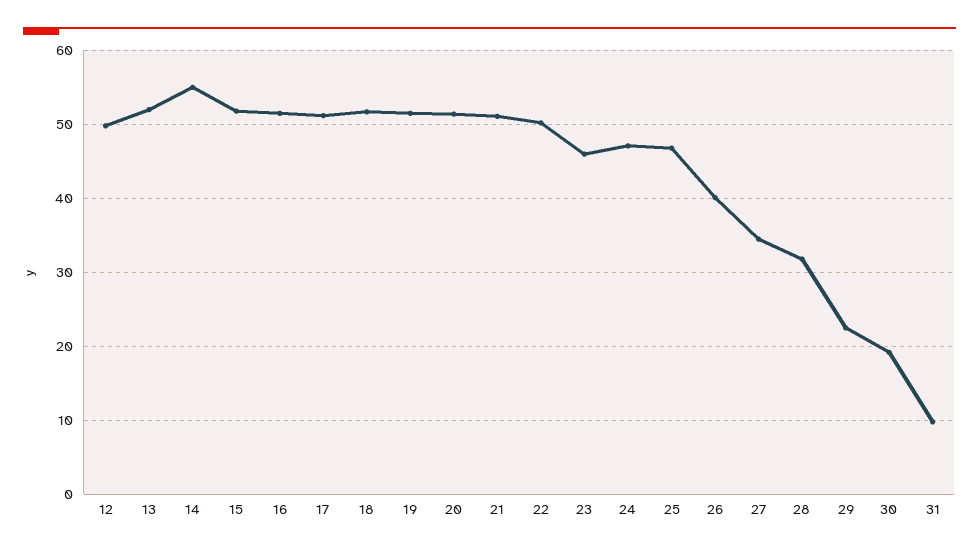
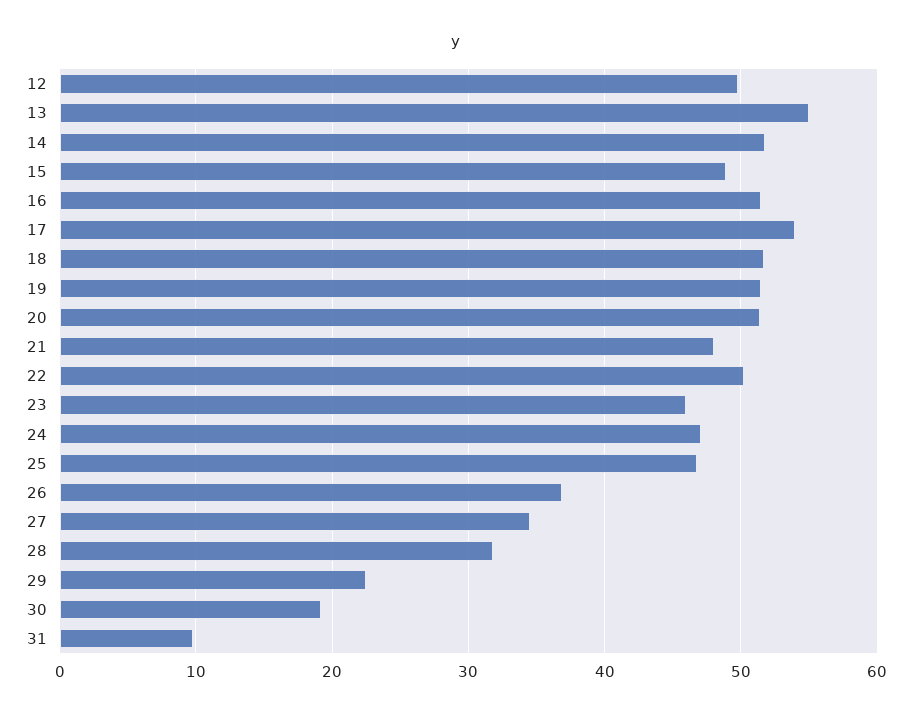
13: 52 -> 55
14: 55 -> 52
15: 52 -> 49
17: 51 -> 54
21: 51 -> 48
26: 40 -> 37

